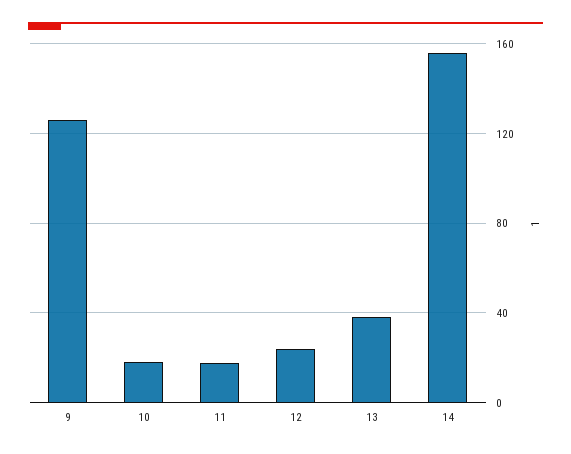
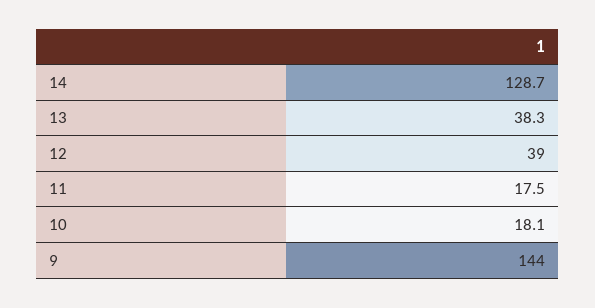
9: 125 -> 144
12: 25 -> 39
14: 155 -> 128.7

